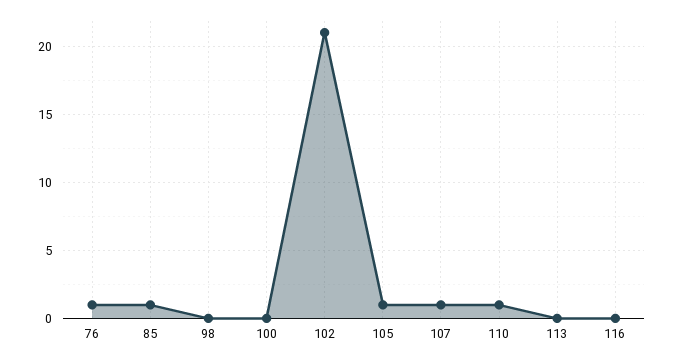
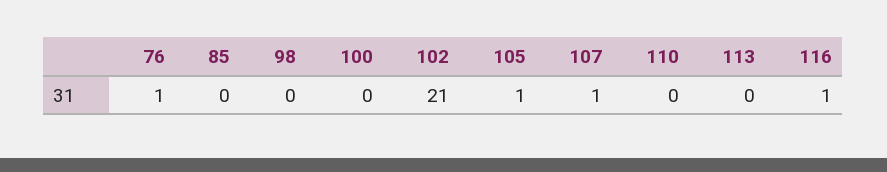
85: 1 -> 0
110: 1 -> 0
116: 0 -> 1

